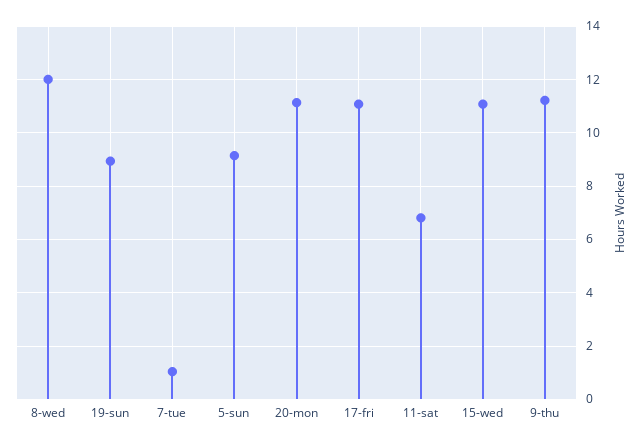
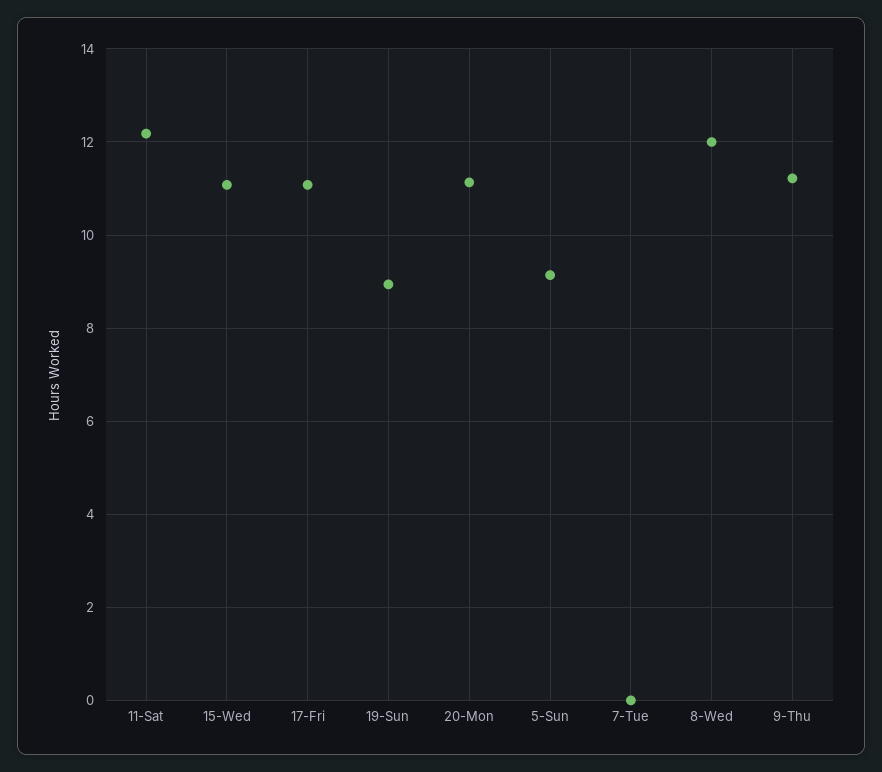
7-tue: 1 -> 0
11-sat: 6.75 -> 12.2

